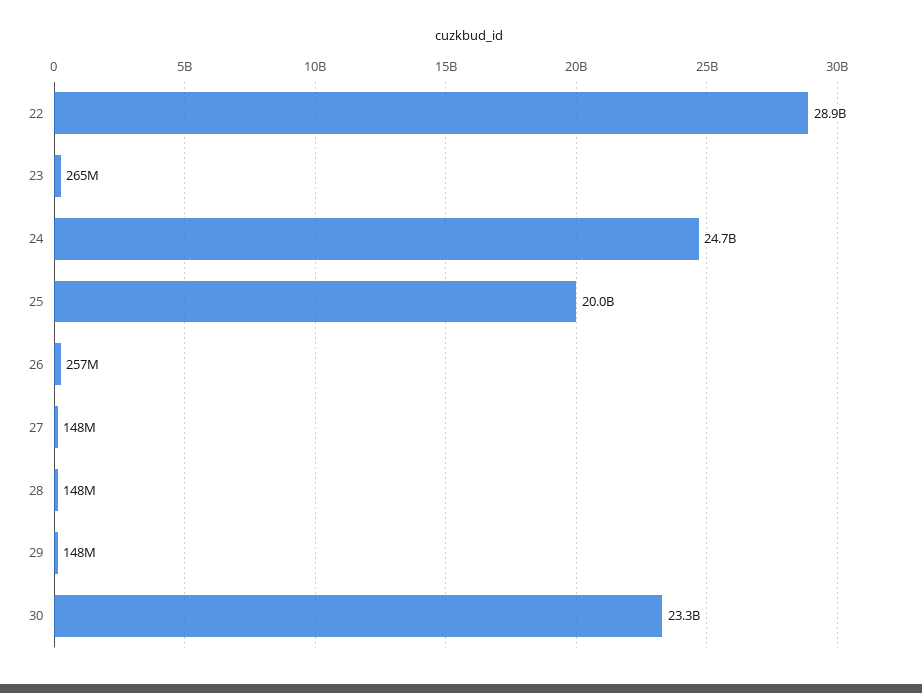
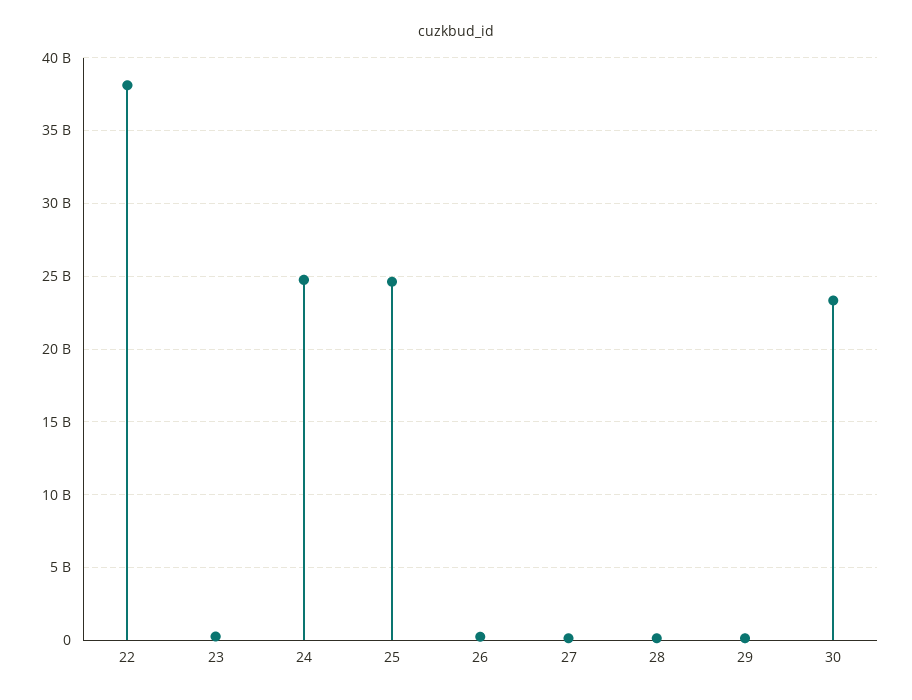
22: 28900000000 -> 38000000000
25: 20000000000 -> 24500000000

